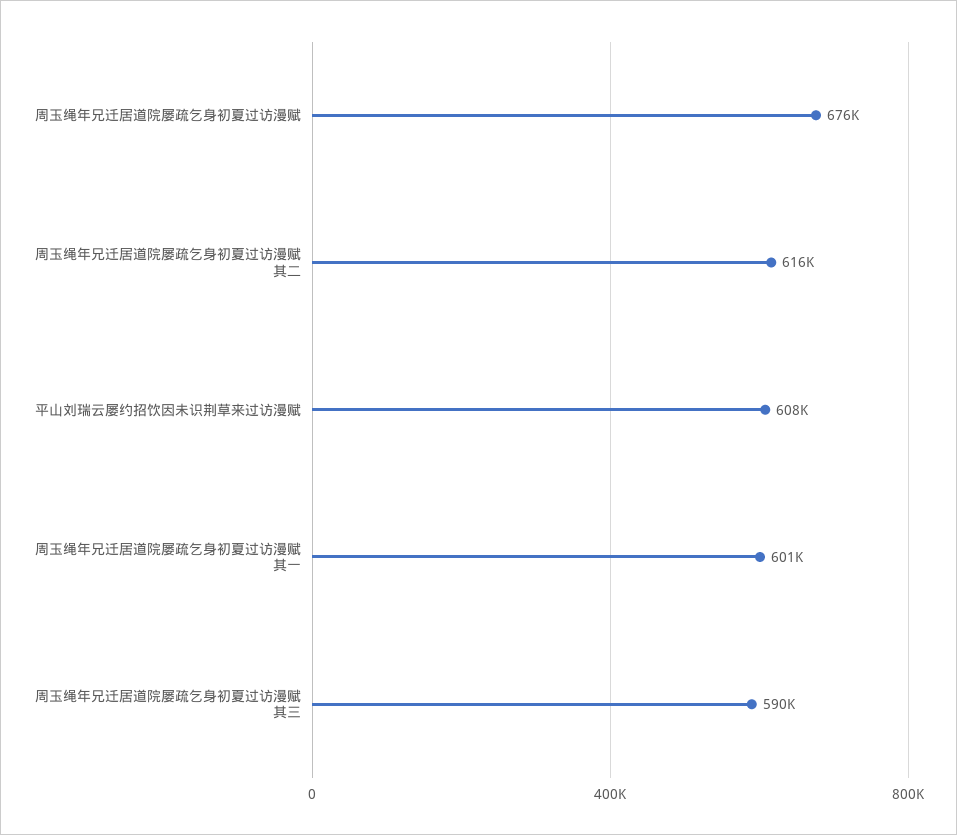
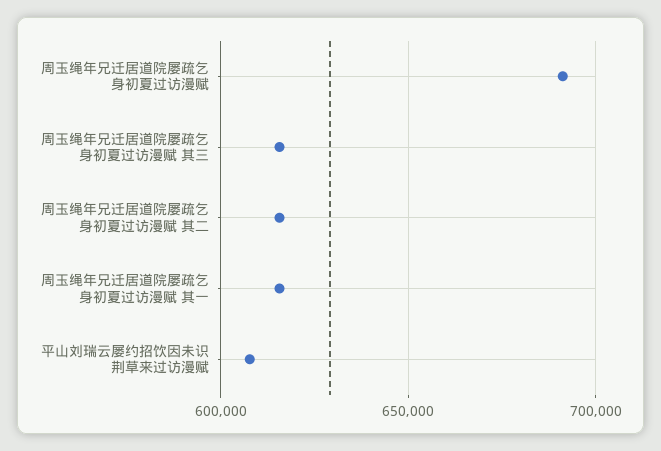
周玉绳年兄迁居道院屡疏乞身初夏过访漫赋: 676000 -> 690000
周玉绳年兄迁居道院屡疏乞身初夏过访漫赋 其一: 601000 -> 615000
周玉绳年兄迁居道院屡疏乞身初夏过访漫赋 其三: 590000 -> 615000

